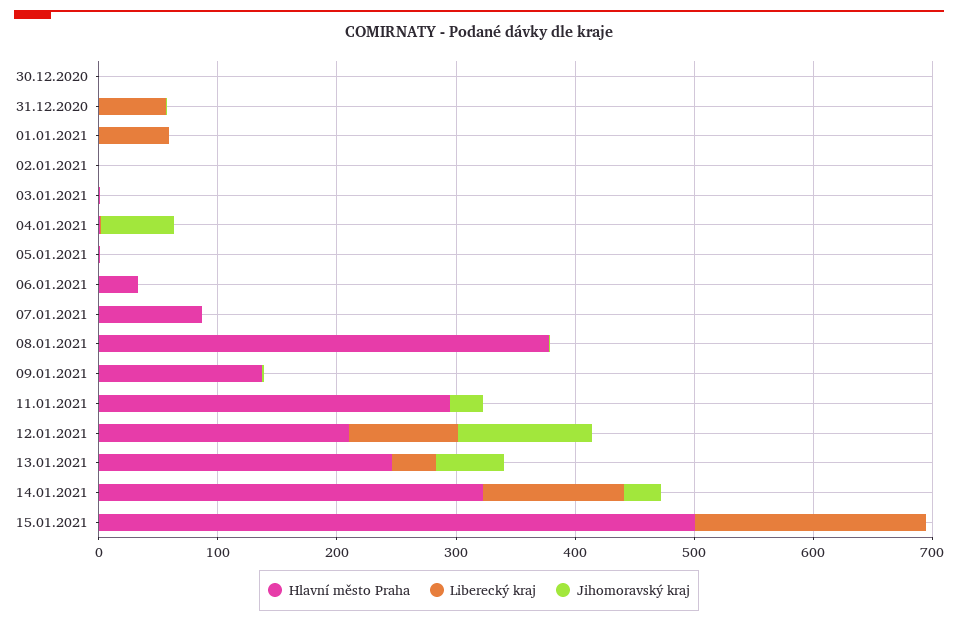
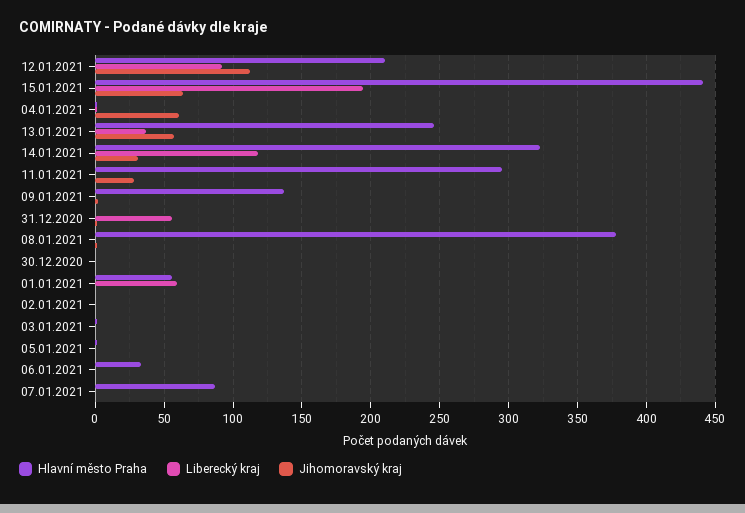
Hlavní město Praha, 01.01.2021: 0 -> 55
Hlavní město Praha, 15.01.2021: 500 -> 440
Jihomoravský kraj, 15.01.2021: 0 -> 65

